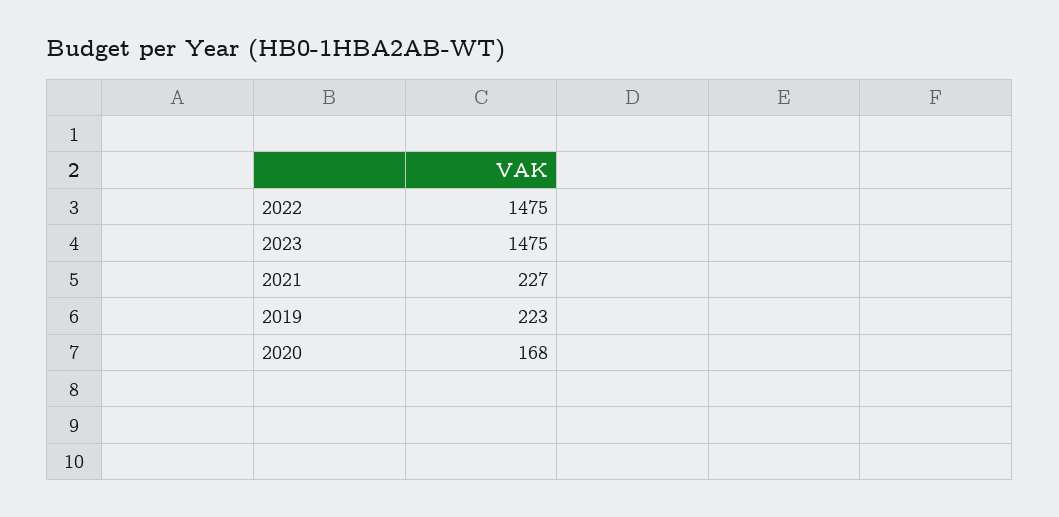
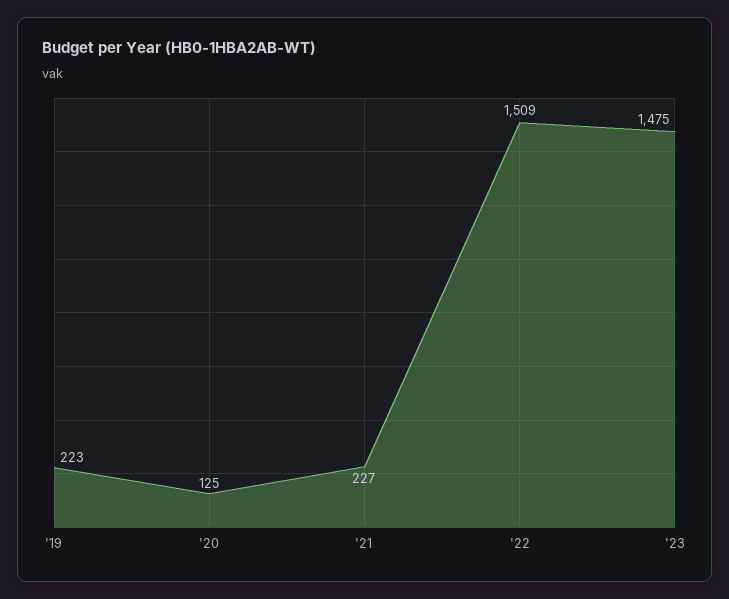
2022: 1475 -> 1509
2020: 168 -> 125

